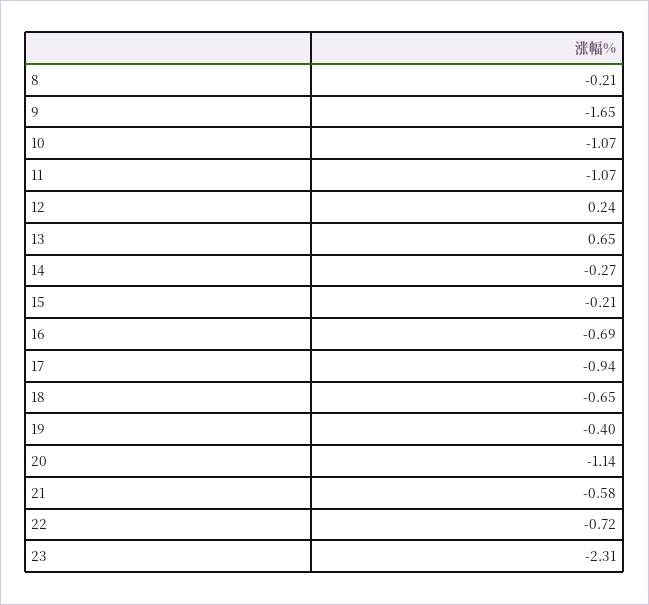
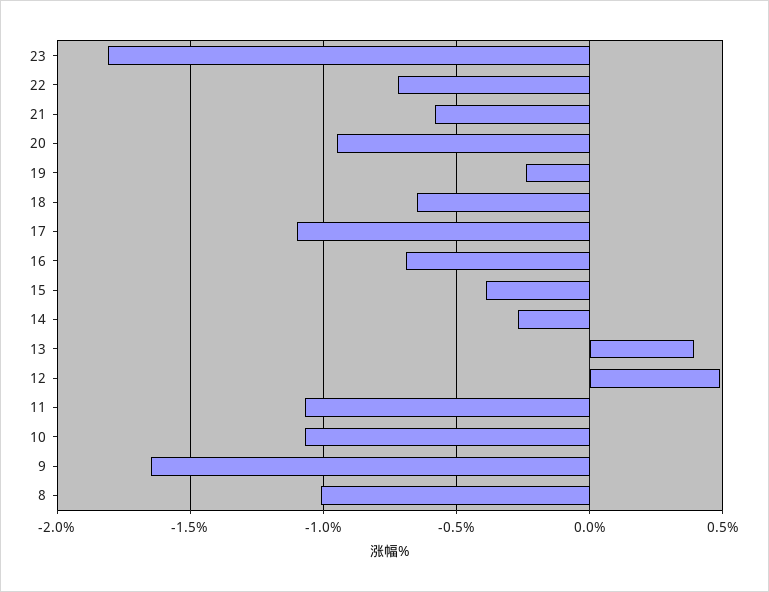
8: -0.21 -> -1
12: 0.24 -> 0.5
13: 0.65 -> 0.4
15: -0.21 -> -0.4
17: -0.94 -> -1.1
19: -0.4 -> -0.25
20: -1.14 -> -0.95
23: -2.31 -> -1.8

